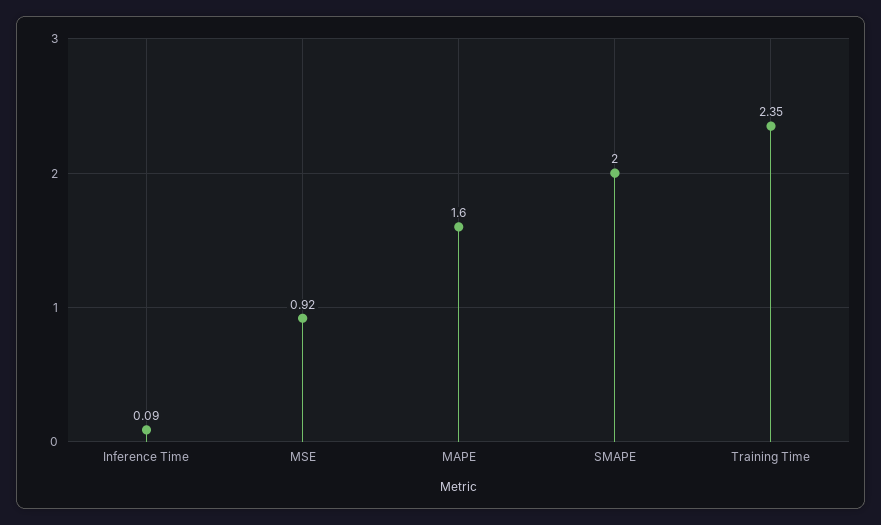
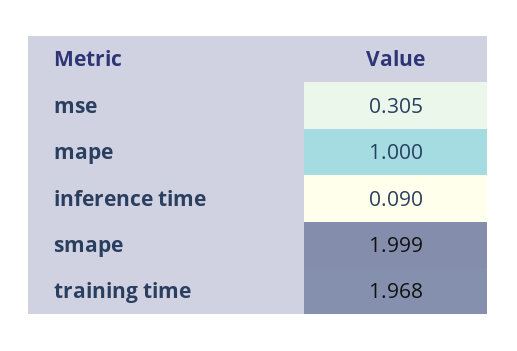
MSE: 0.92 -> 0.305
MAPE: 1.6 -> 1
Training Time: 2.35 -> 1.968

